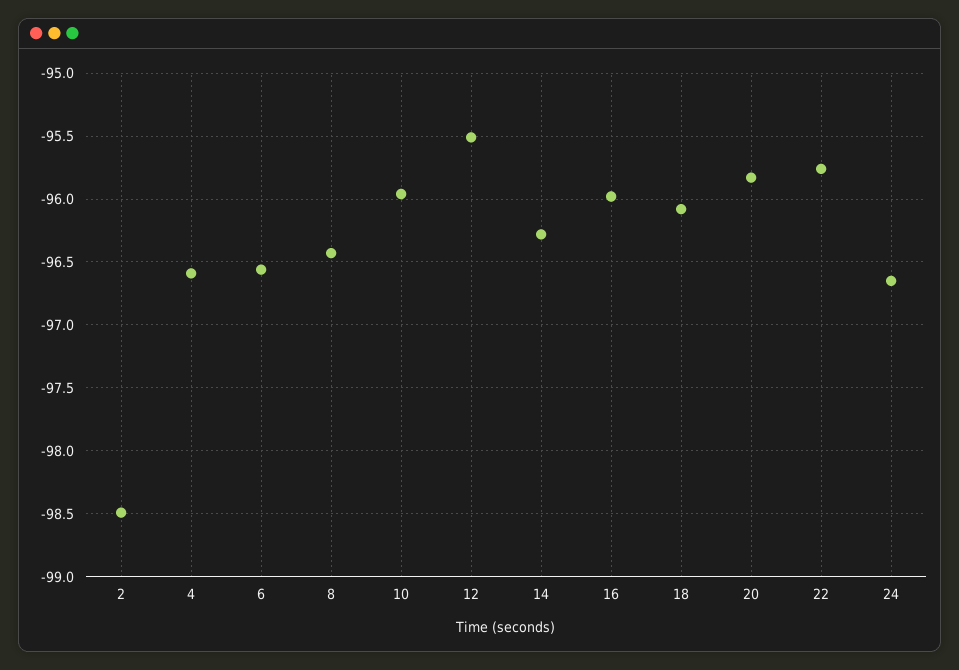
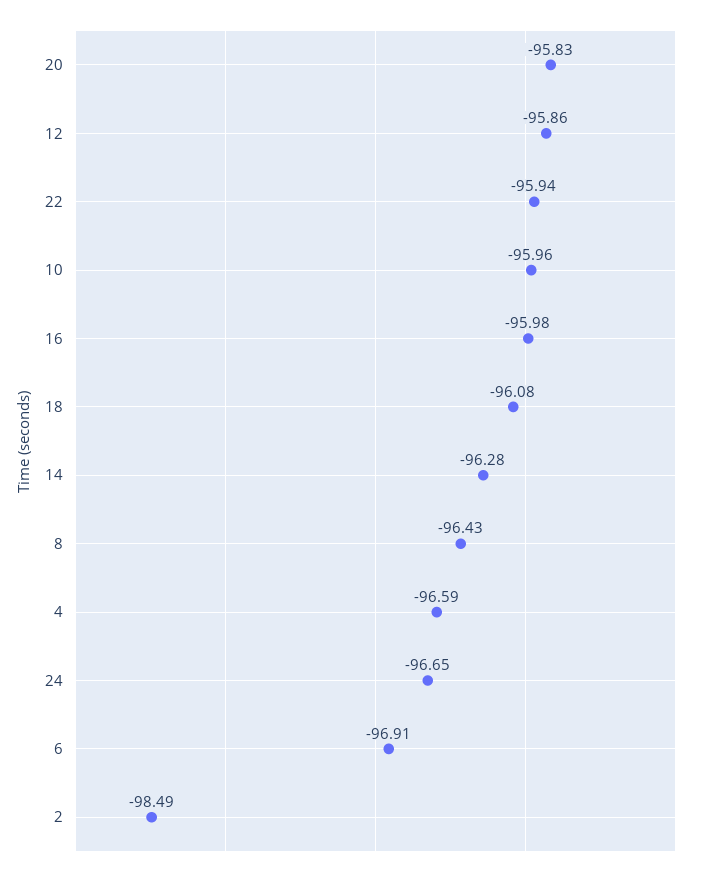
6: -96.55 -> -96.91
12: -95.5 -> -95.86
22: -95.75 -> -95.94

